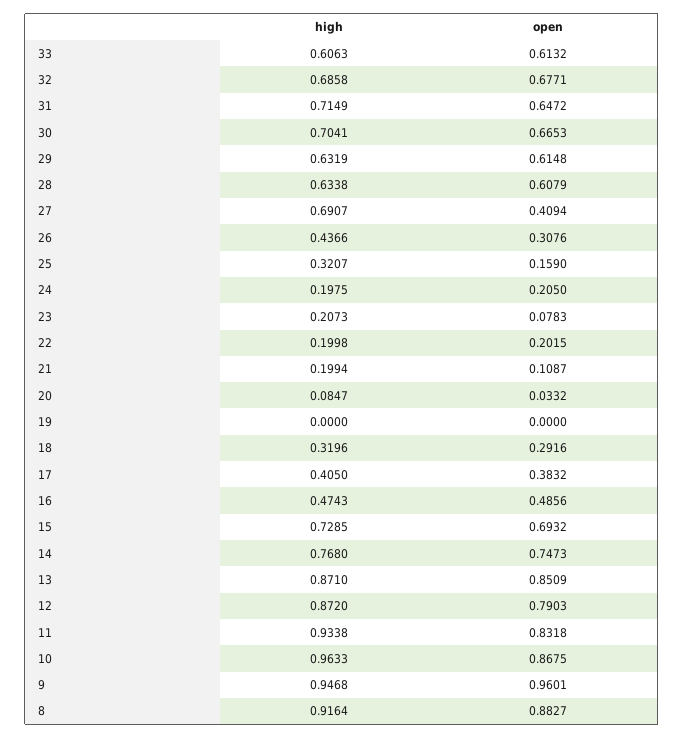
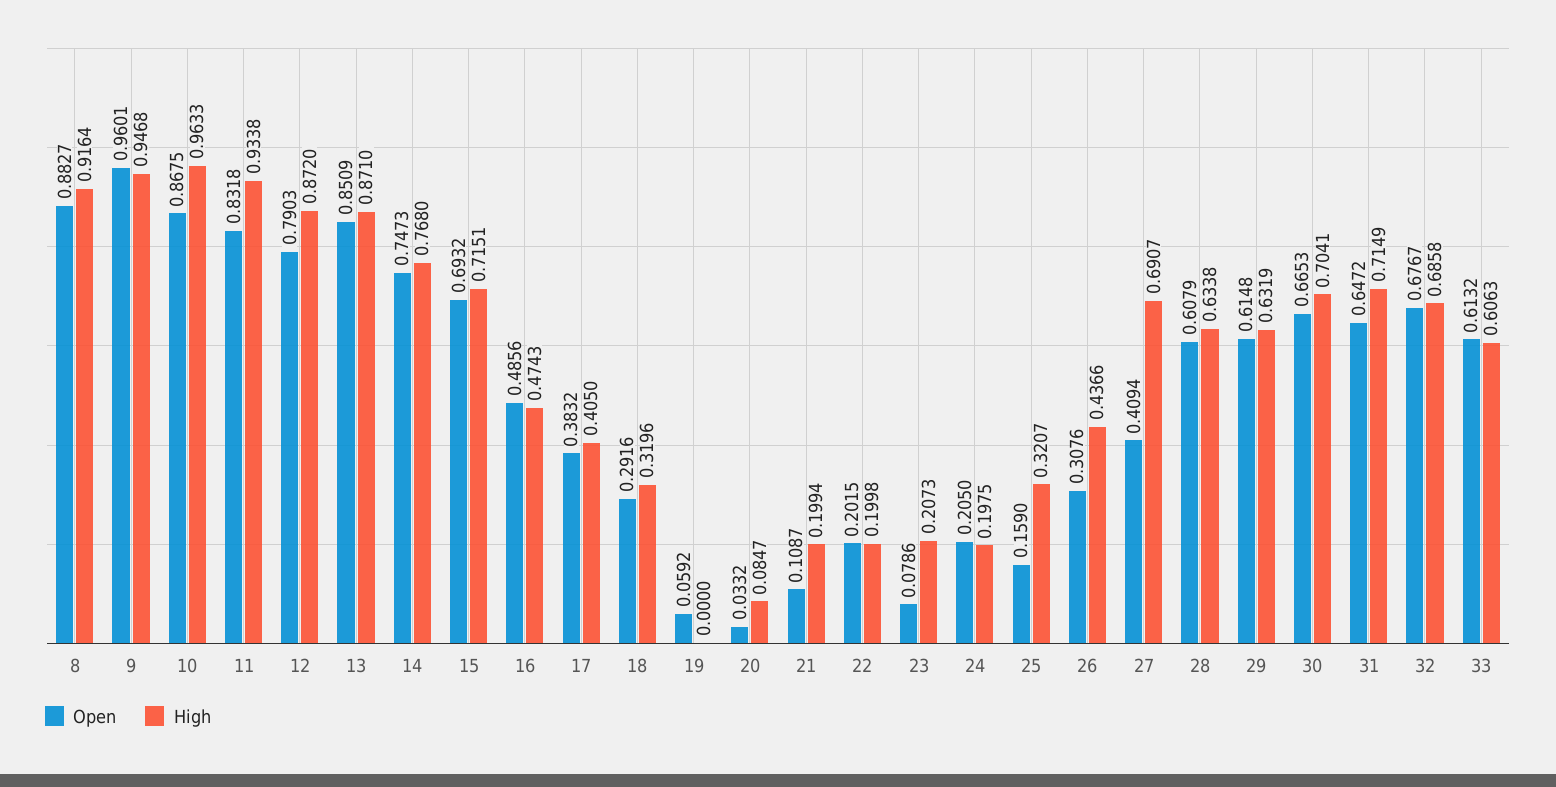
open, 32: 0.6771 -> 0.6767
open, 23: 0.0783 -> 0.0786
open, 19: 0 -> 0.0592
high, 15: 0.7285 -> 0.7151

